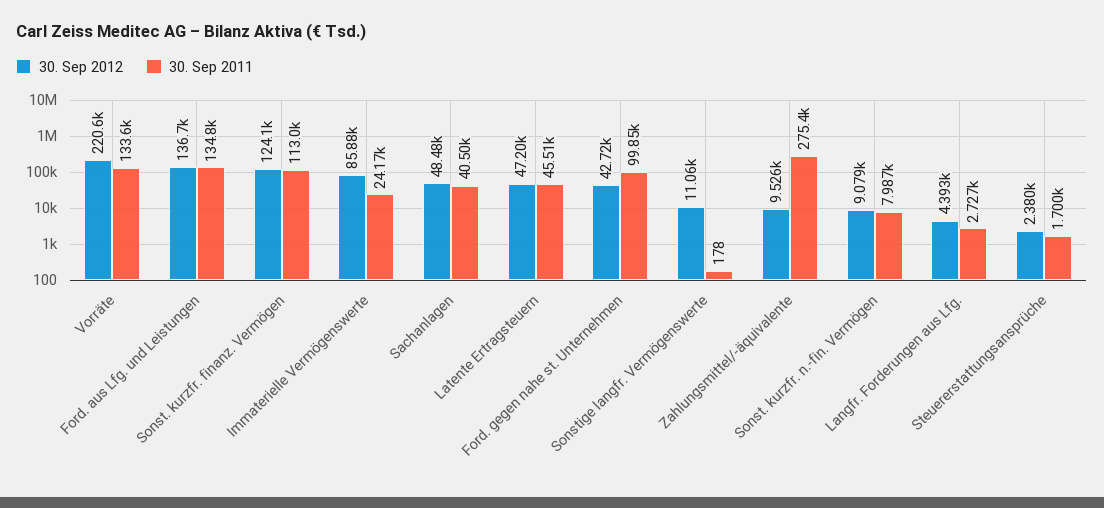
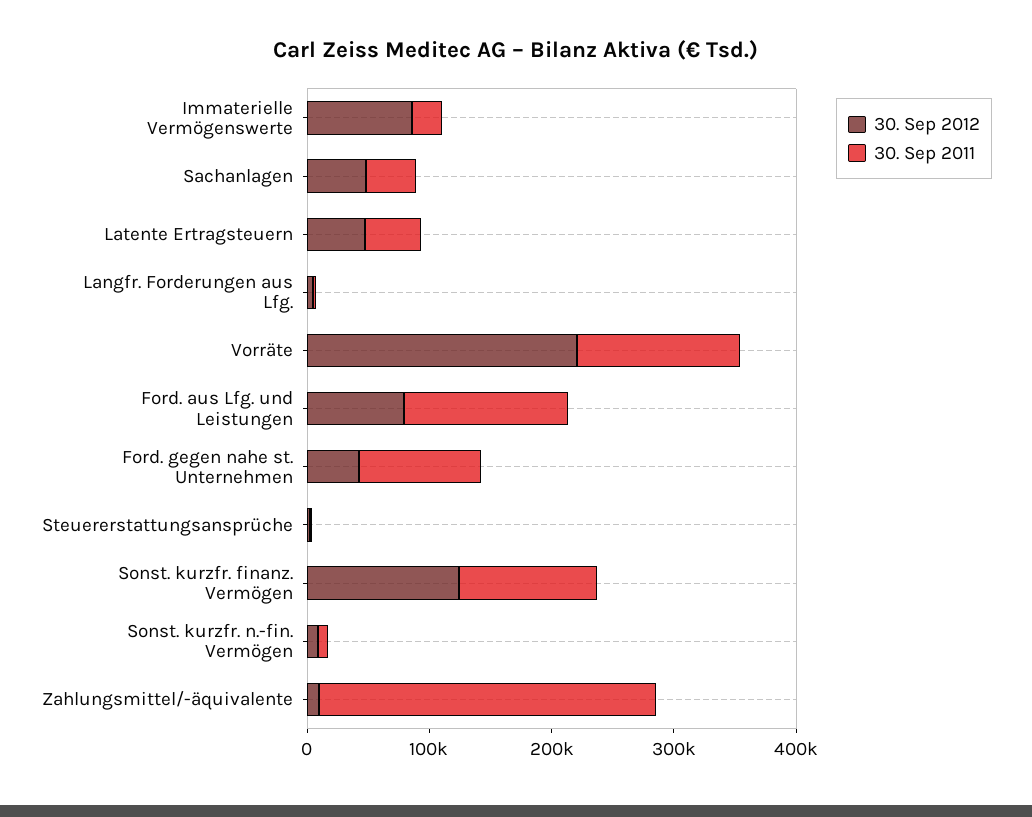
30. Sep 2012, Ford. aus Lfg. und Leistungen: 136700 -> 80000
30. Sep 2012, Sonstige langfr. Vermögenswerte: 11060 -> none
30. Sep 2011, Sonstige langfr. Vermögenswerte: 178 -> none

